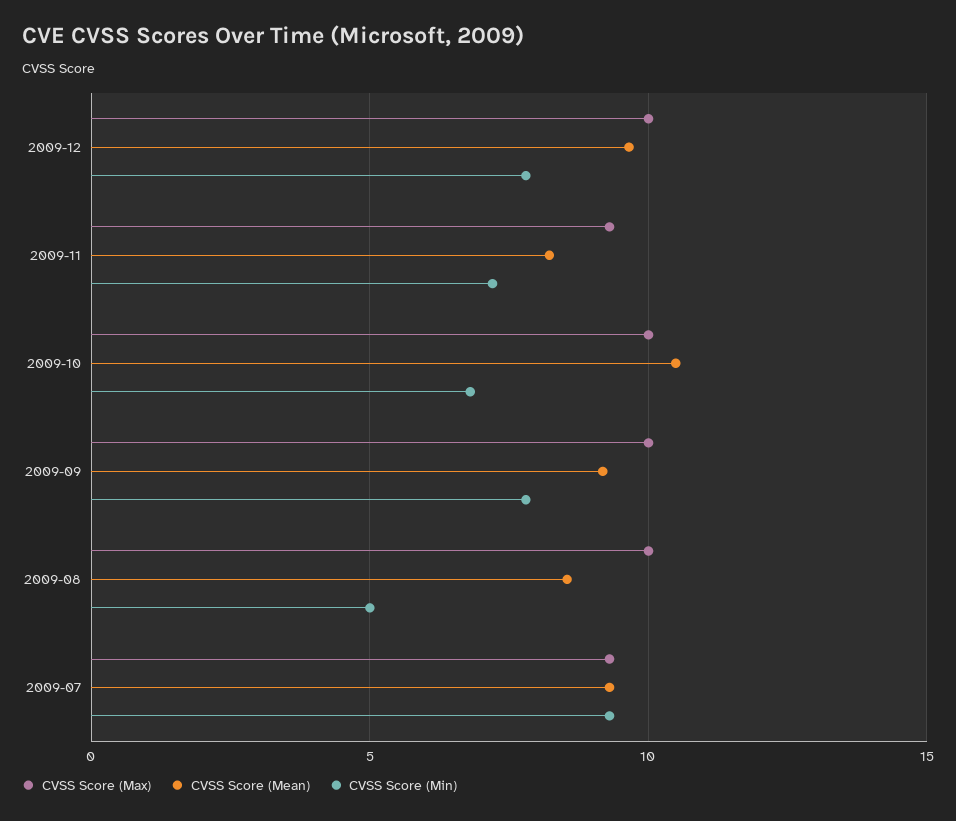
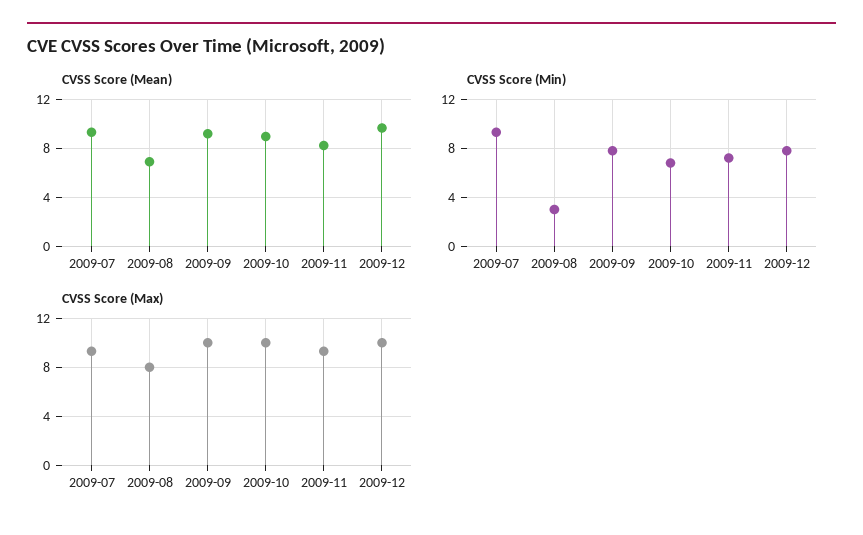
CVSS Score (Mean), 2009-10: 10.5 -> 9
CVSS Score (Max), 2009-08: 10 -> 8
CVSS Score (Mean), 2009-08: 8.5 -> 7
CVSS Score (Min), 2009-08: 5 -> 3

